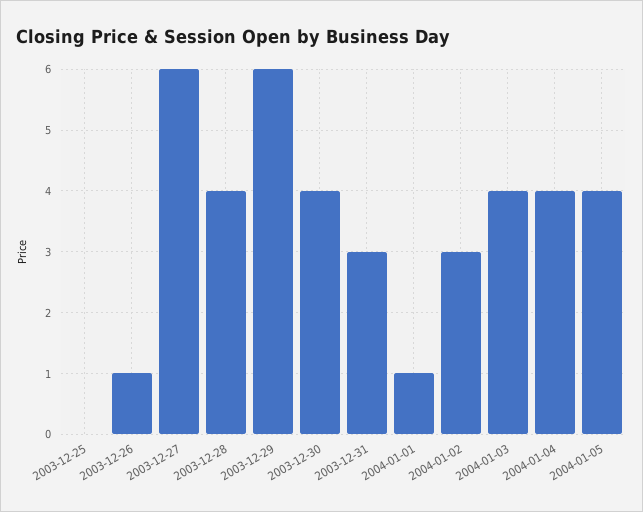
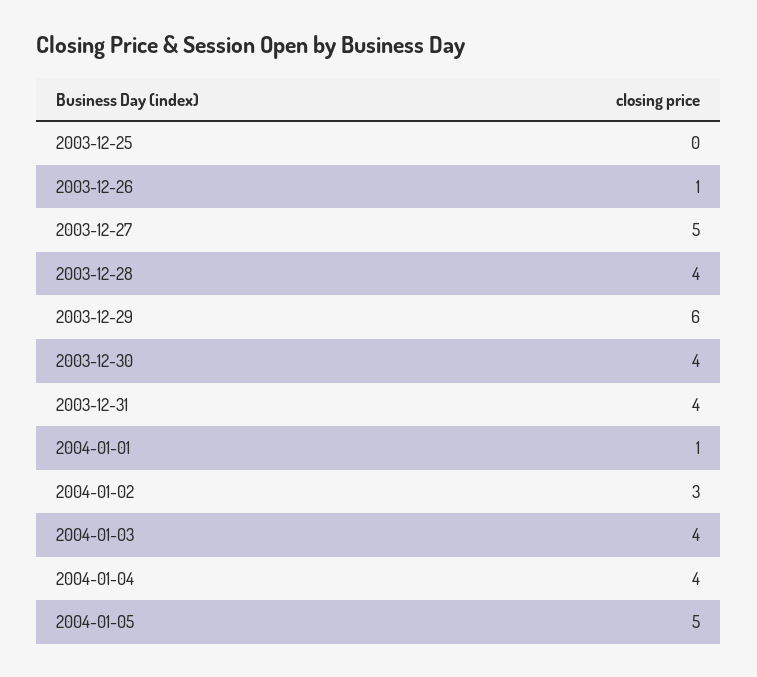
2003-12-27: 6 -> 5
2003-12-31: 3 -> 4
2004-01-05: 4 -> 5

